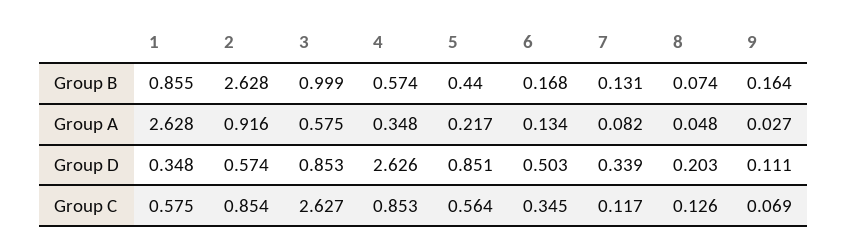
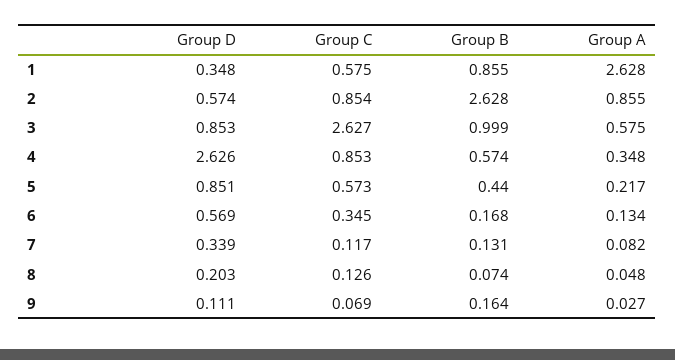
2, Group A: 0.916 -> 0.855
6, Group D: 0.503 -> 0.569
5, Group C: 0.564 -> 0.573

